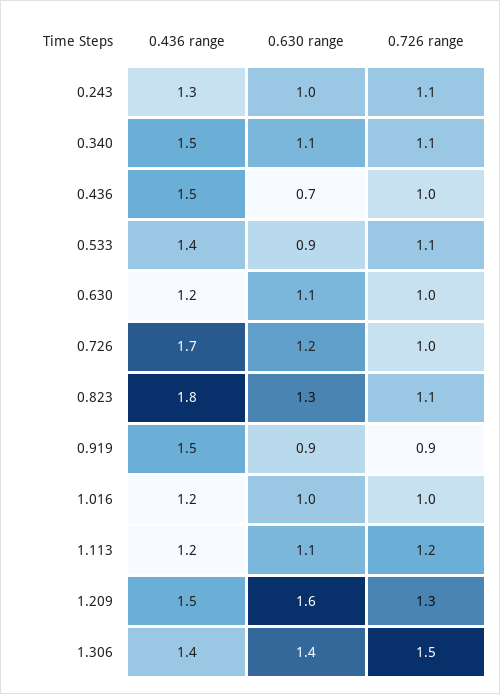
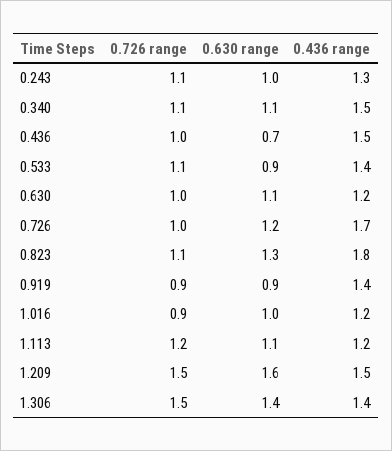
0.436 range, 0.919: 1.5 -> 1.4
0.726 range, 1.016: 1 -> 0.9
0.726 range, 1.209: 1.3 -> 1.5

